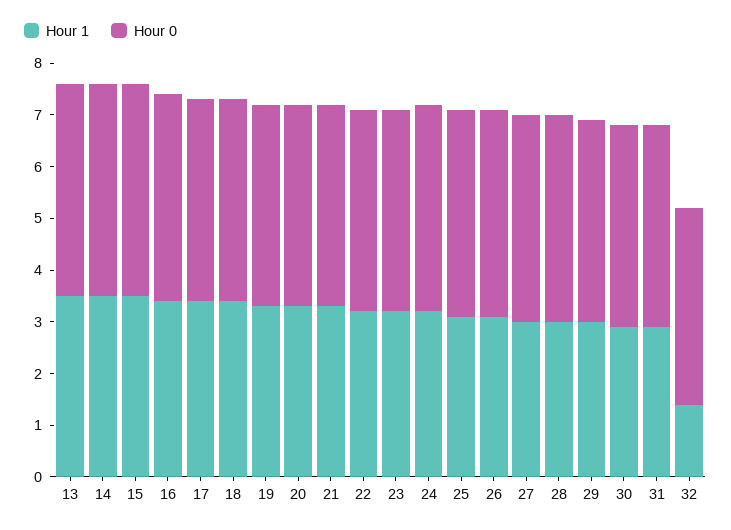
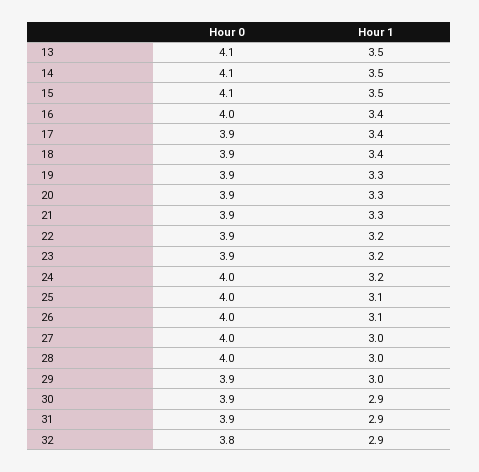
Hour 1, 32: 1.5 -> 2.9

